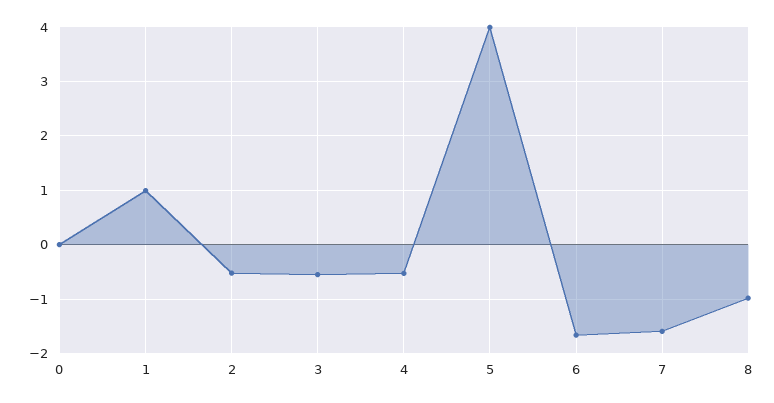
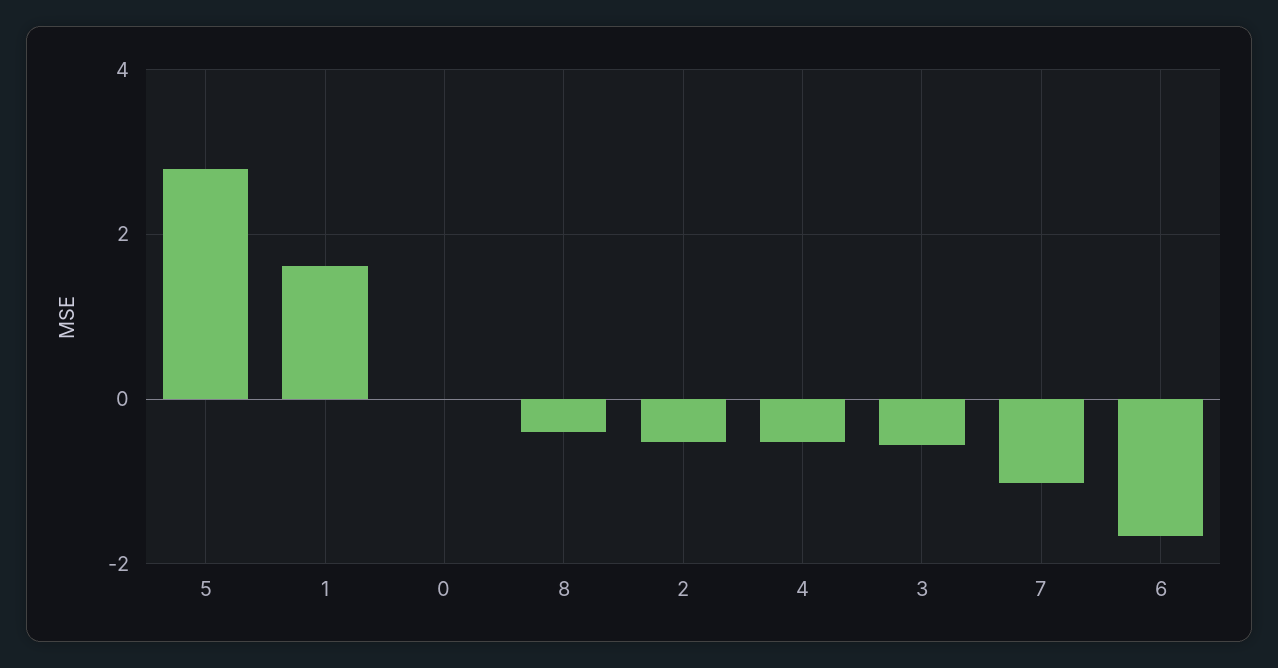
1: 1 -> 1.6
5: 4 -> 2.8
7: -1.6 -> -1
8: -1 -> -0.4

